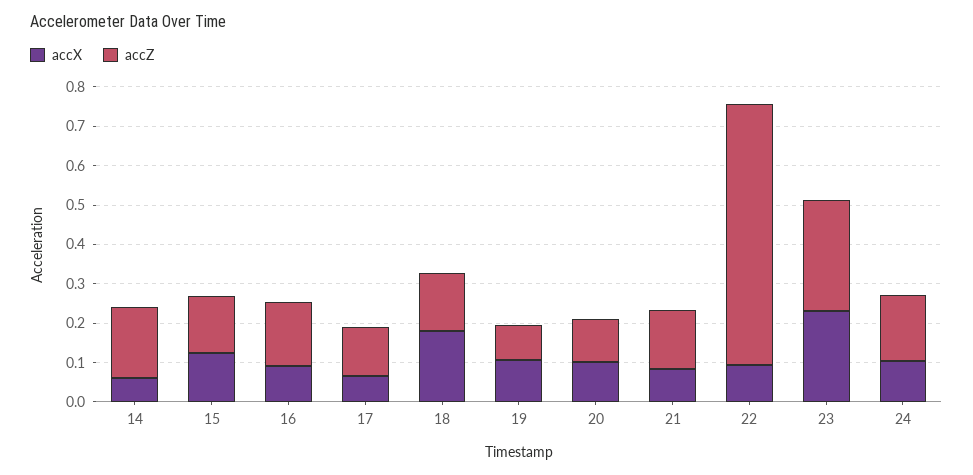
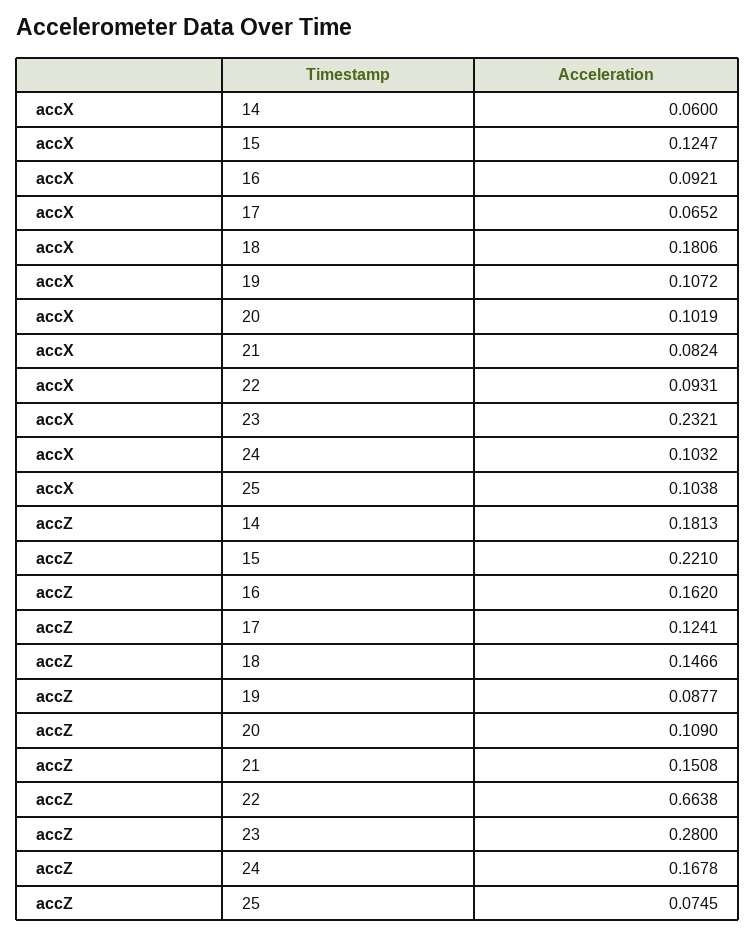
accZ, 15: 0.15 -> 0.221
accX, 25: none -> 0.1038
accZ, 25: none -> 0.0745

